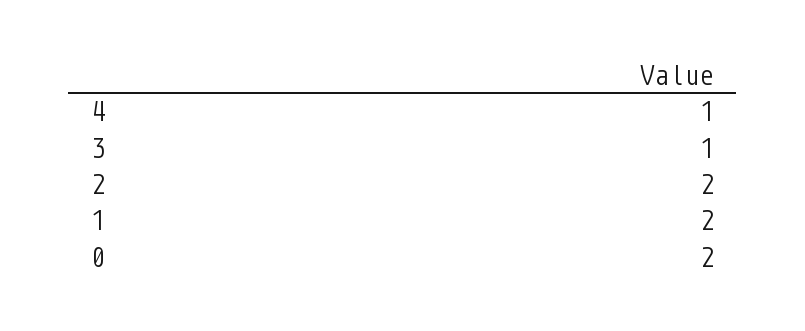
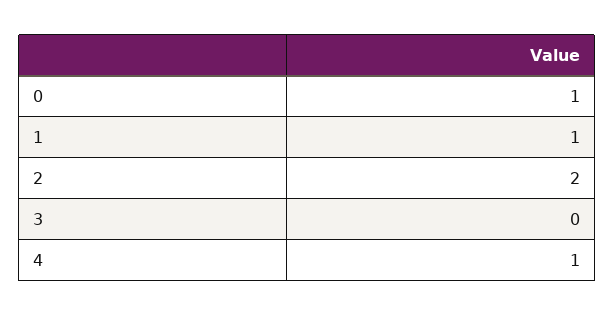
3: 1 -> 0
1: 2 -> 1
0: 2 -> 1

